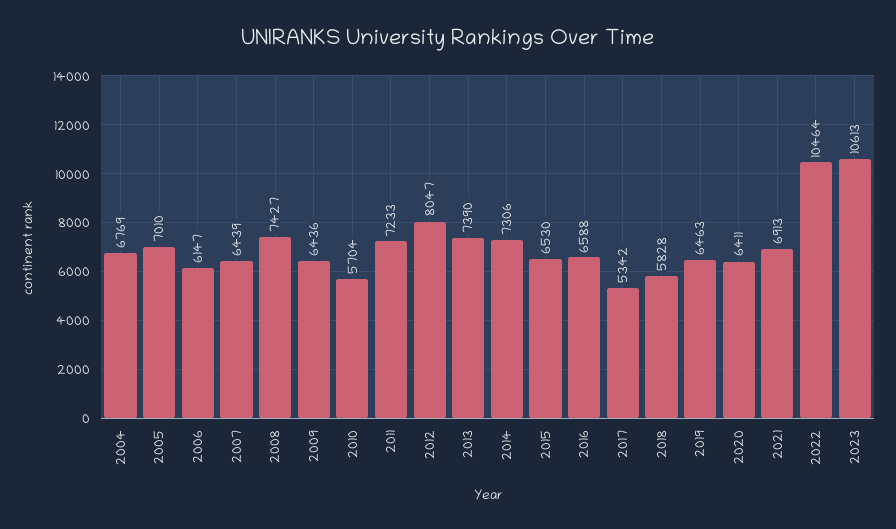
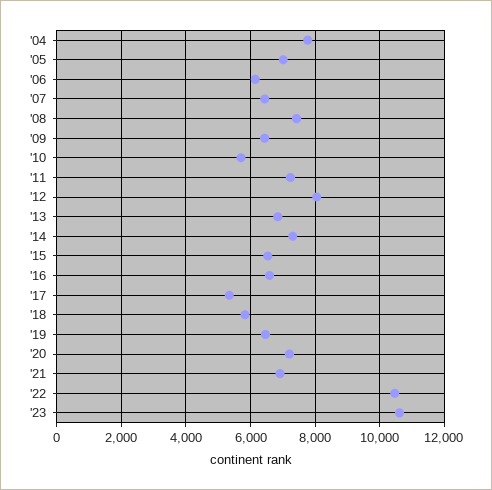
2004: 6769 -> 7800
2013: 7390 -> 6800
2020: 6411 -> 7200

